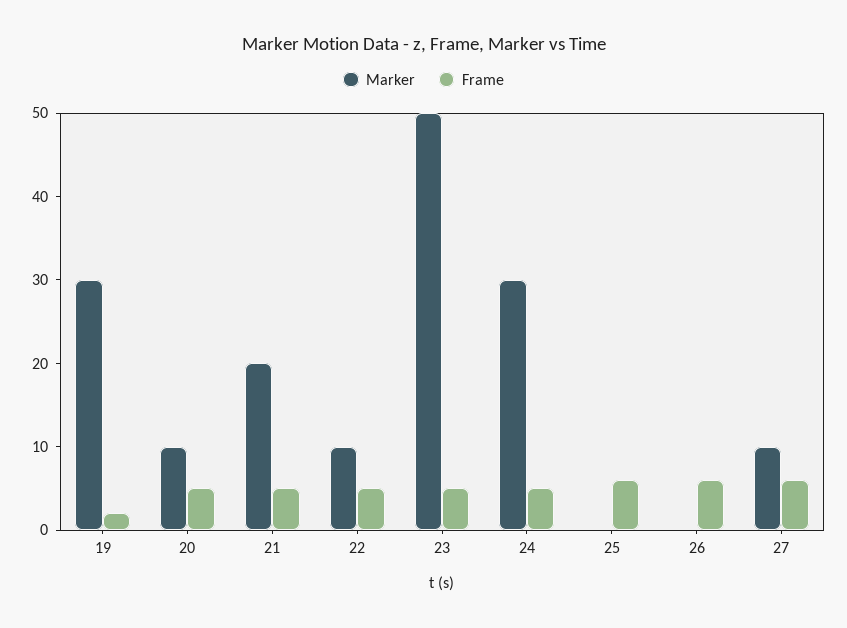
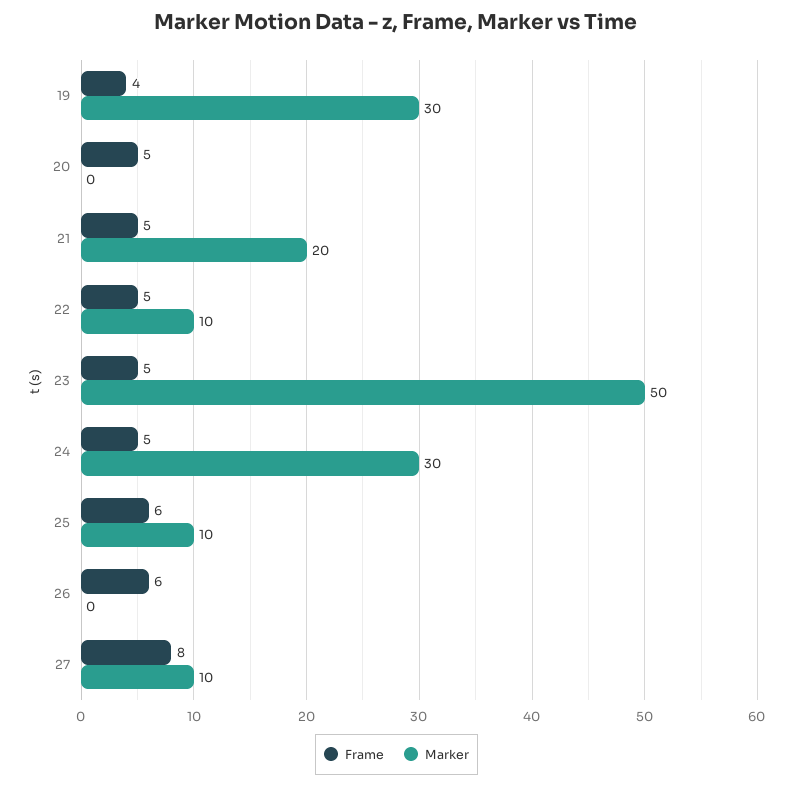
Frame, 19: 2 -> 4
Marker, 20: 10 -> 0
Marker, 25: 0 -> 10
Frame, 27: 6 -> 8

